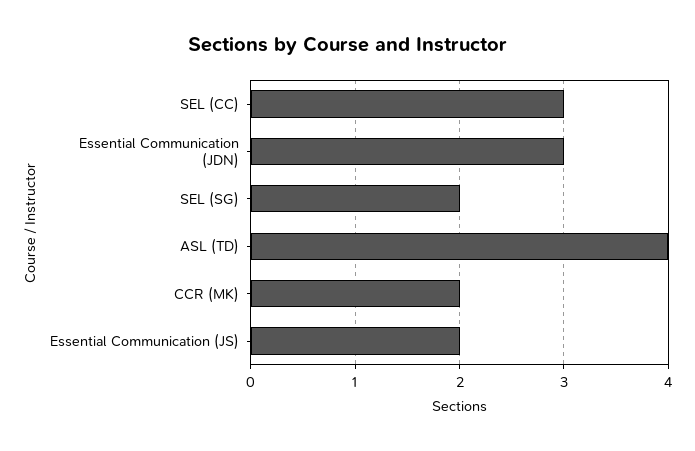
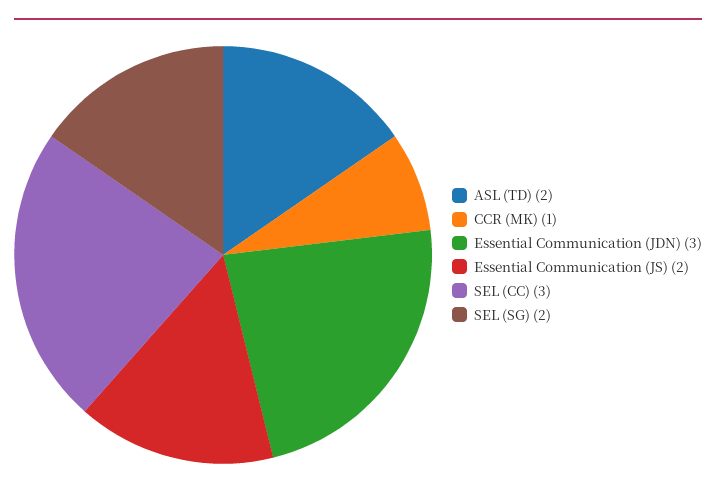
ASL (TD): 4 -> 2
CCR (MK): 2 -> 1

